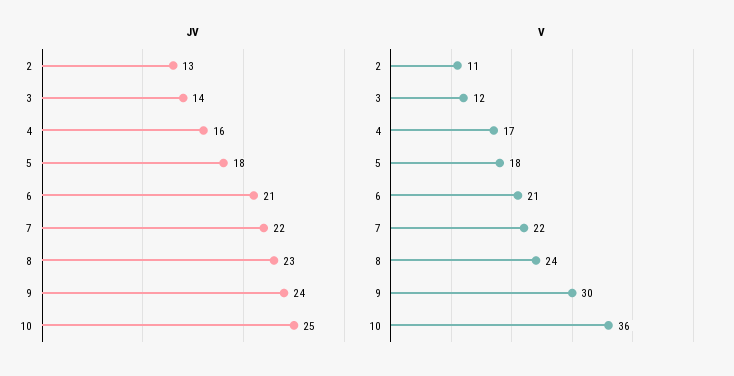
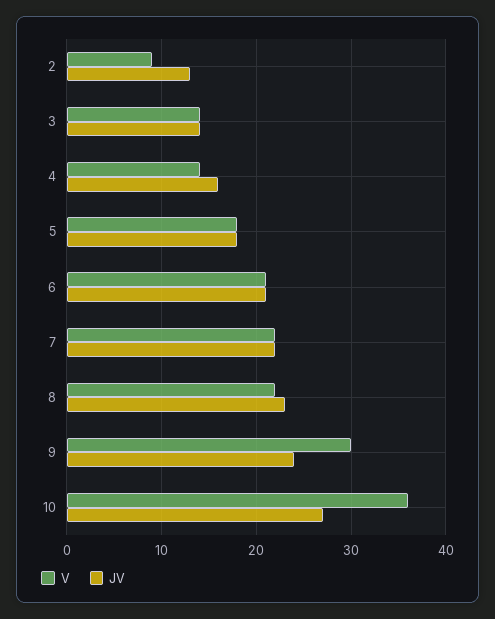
JV, 10: 25 -> 27
V, 2: 11 -> 9
V, 3: 12 -> 14
V, 4: 17 -> 14
V, 8: 24 -> 22

